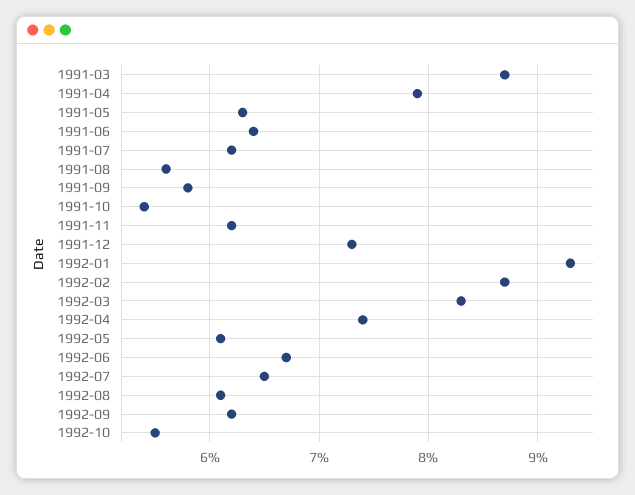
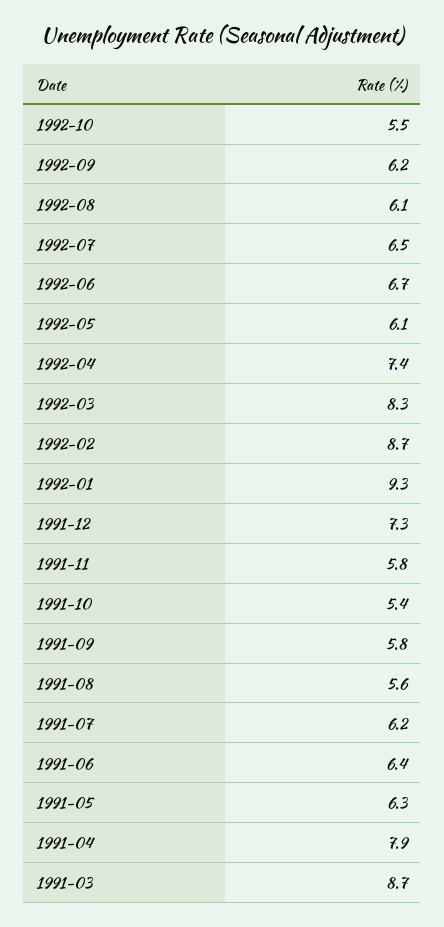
1991-11: 6.2 -> 5.8

